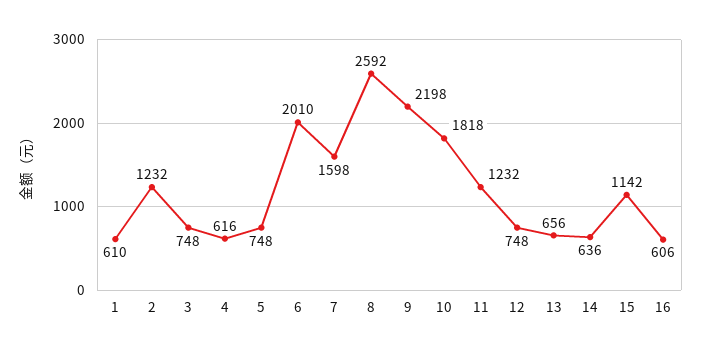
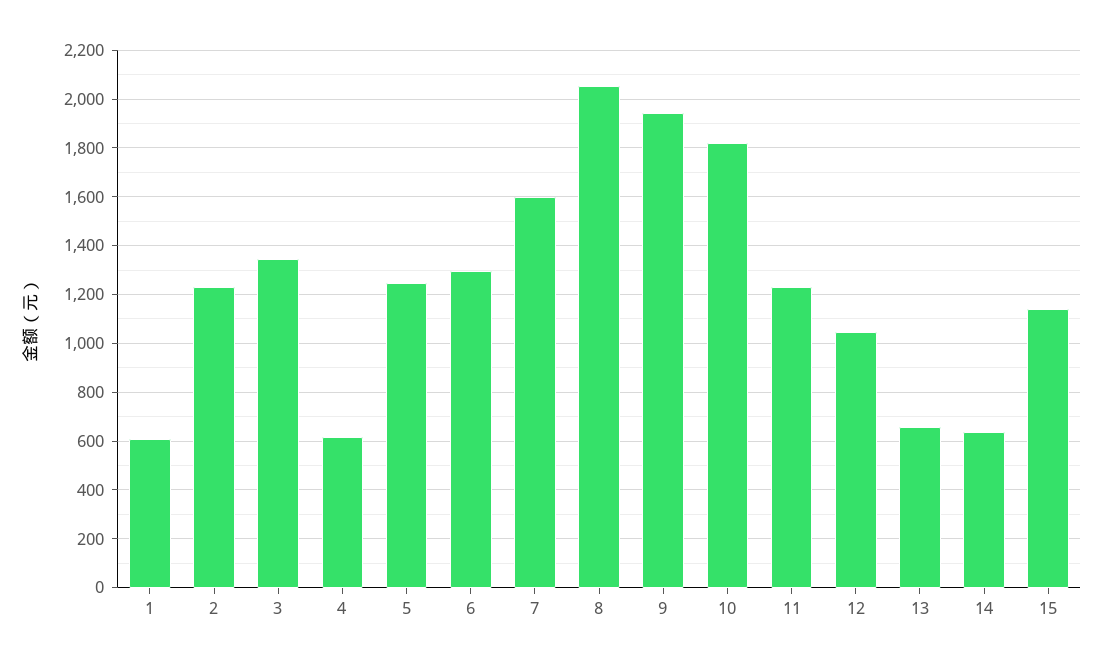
3: 748 -> 1350
5: 748 -> 1250
6: 2010 -> 1300
8: 2592 -> 2050
9: 2198 -> 1950
12: 748 -> 1050
16: 606 -> none

